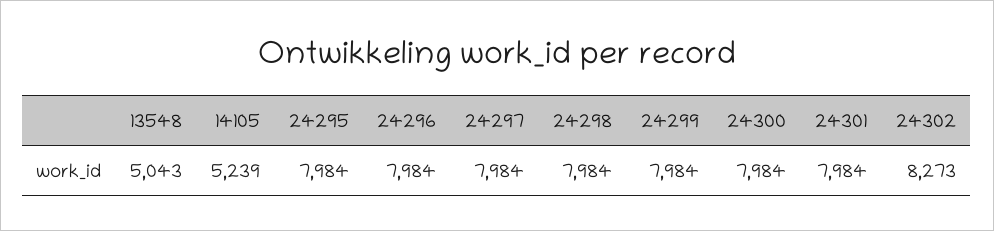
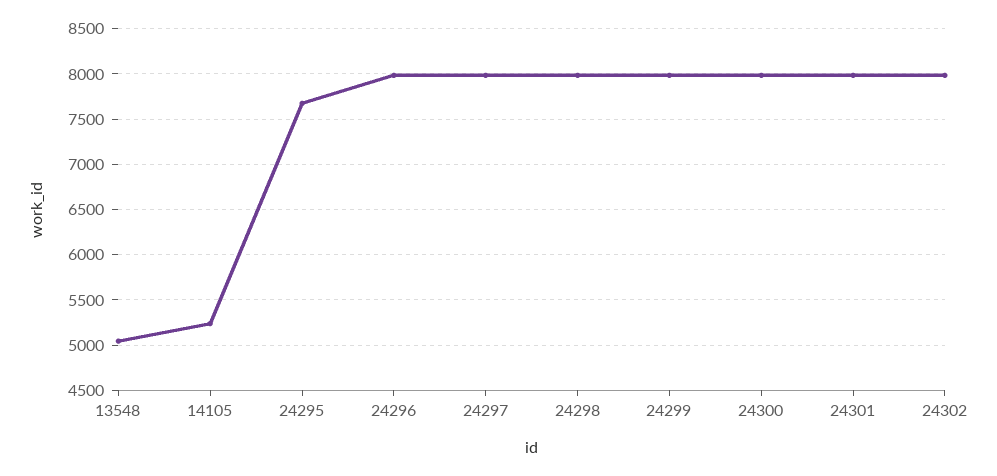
24295: 7984 -> 7700
24302: 8273 -> 8000

